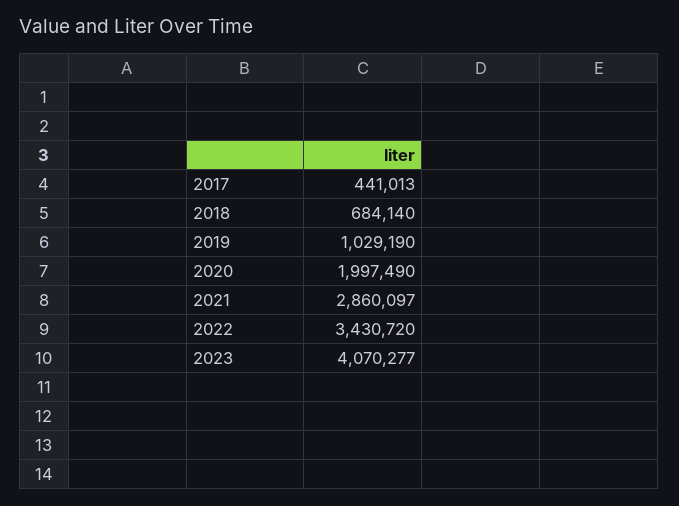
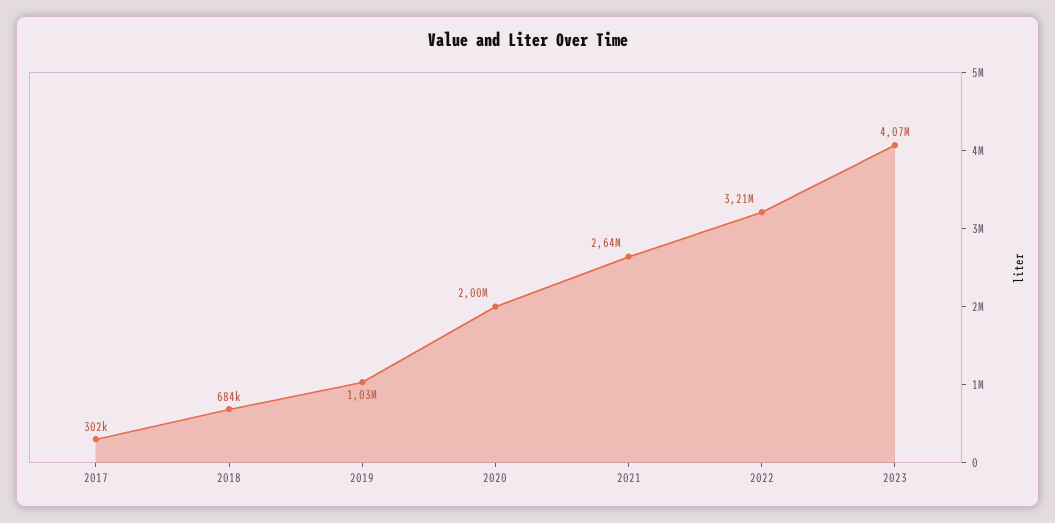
2017: 441013 -> 302000
2021: 2860097 -> 2640000
2022: 3430720 -> 3210000

